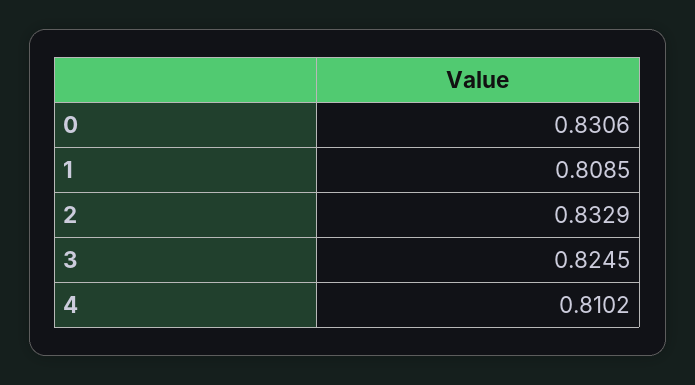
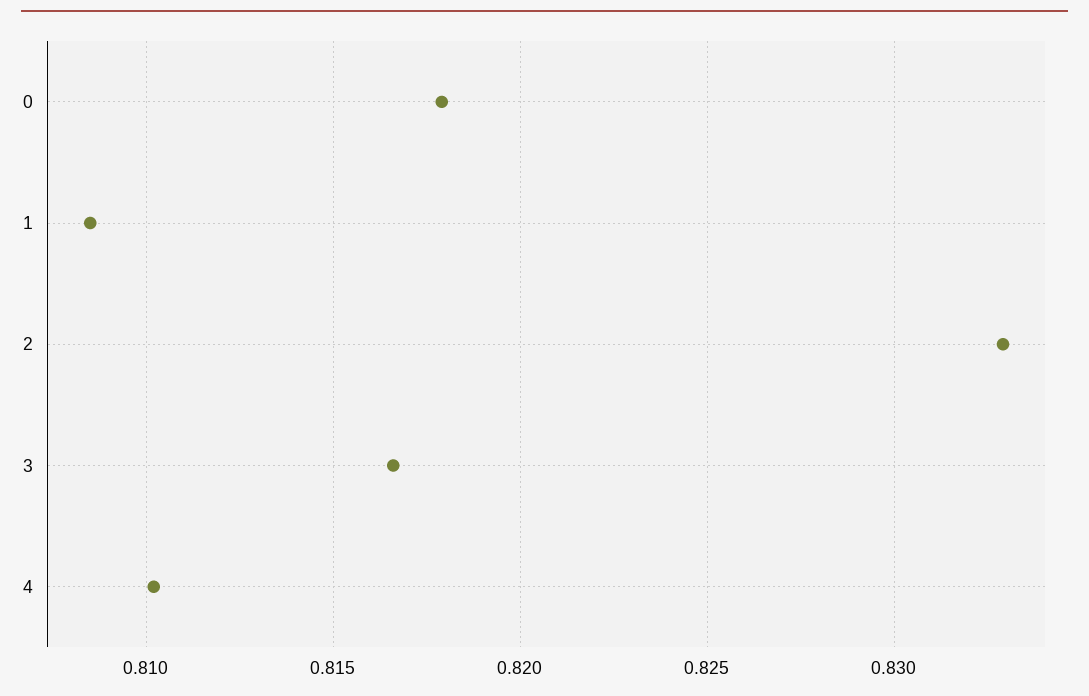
0: 0.8306 -> 0.818
3: 0.8245 -> 0.8165

